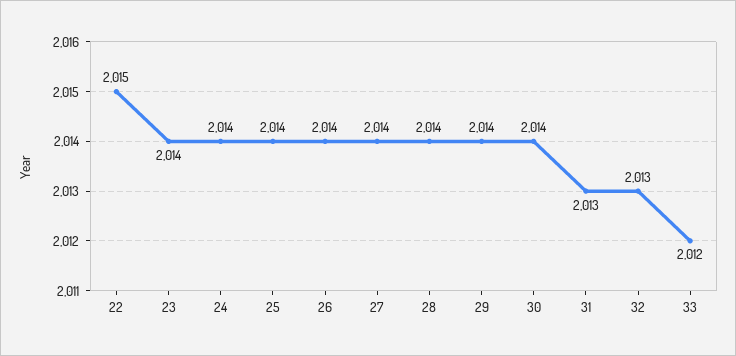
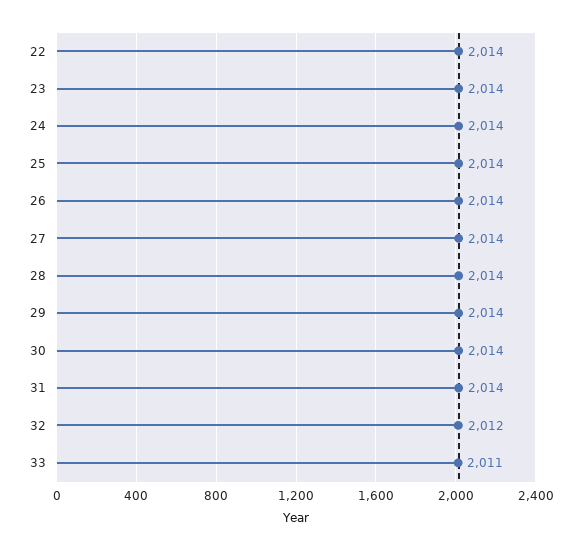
22: 2015 -> 2014
31: 2013 -> 2014
32: 2013 -> 2012
33: 2012 -> 2011

